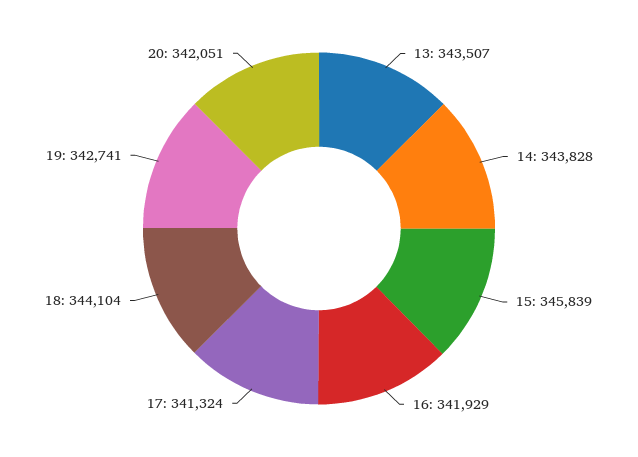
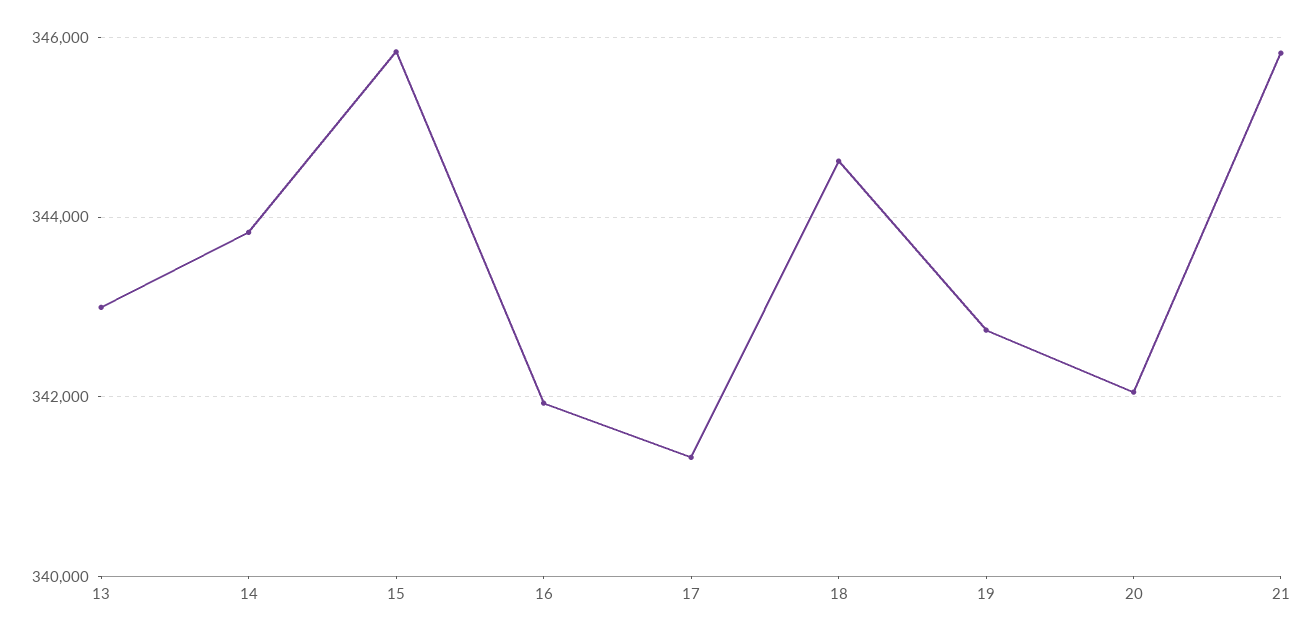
13: 343507 -> 343000
18: 344104 -> 344600
21: none -> 345800

